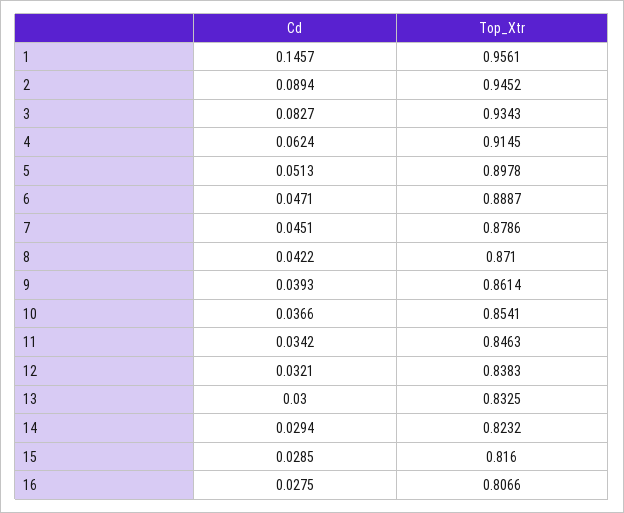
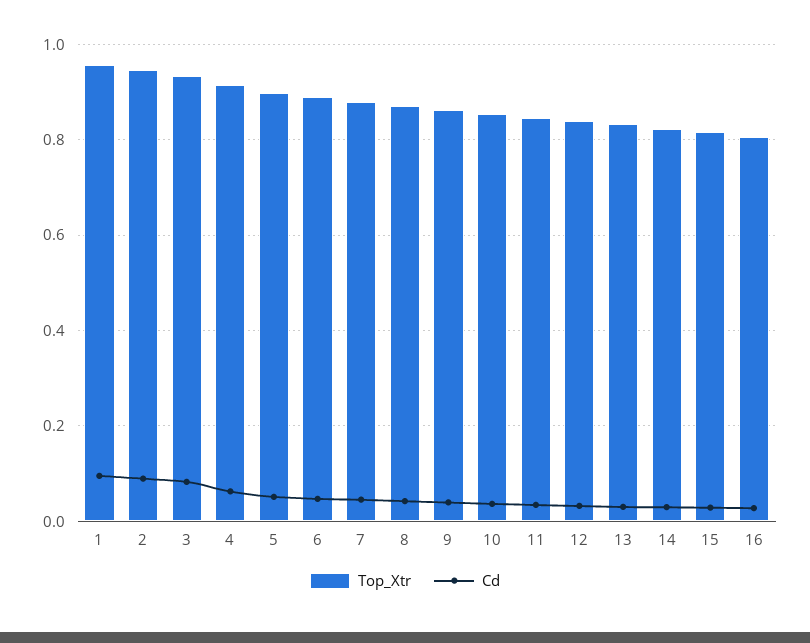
Cd, 1: 0.1457 -> 0.1

